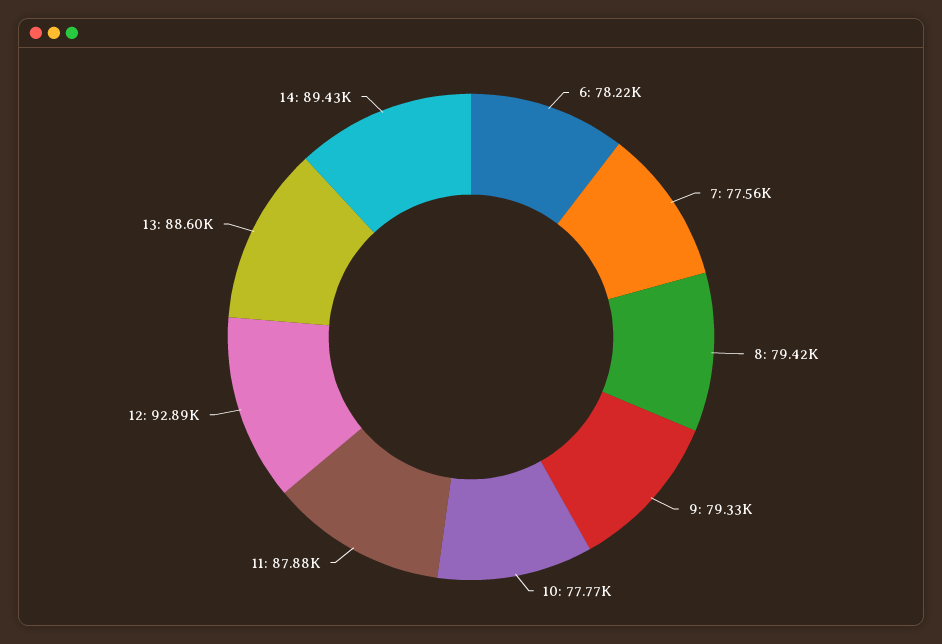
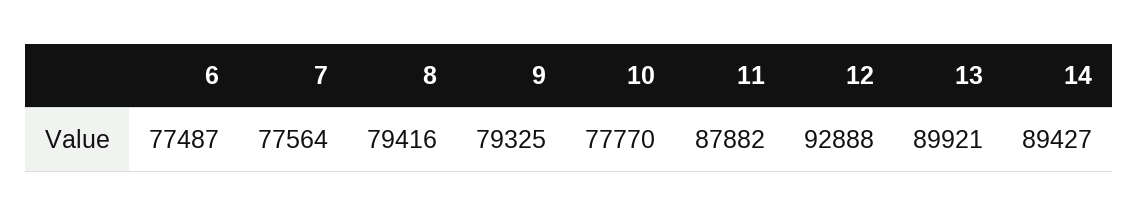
6: 78220 -> 77487
13: 88600 -> 89921

